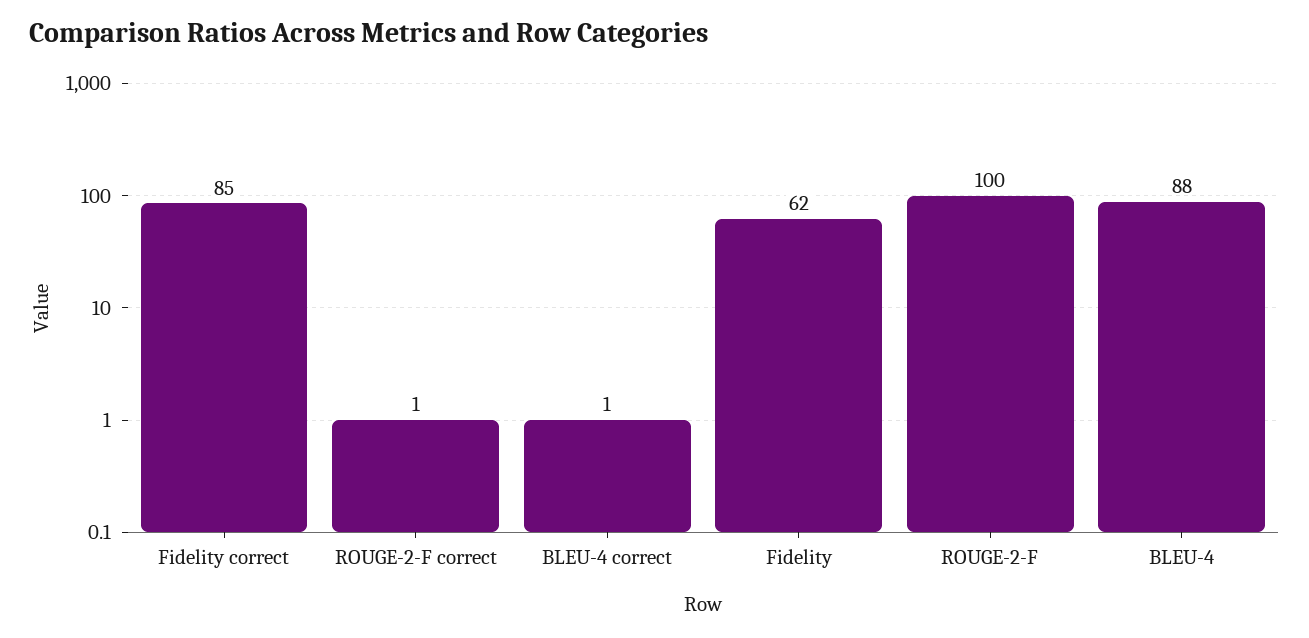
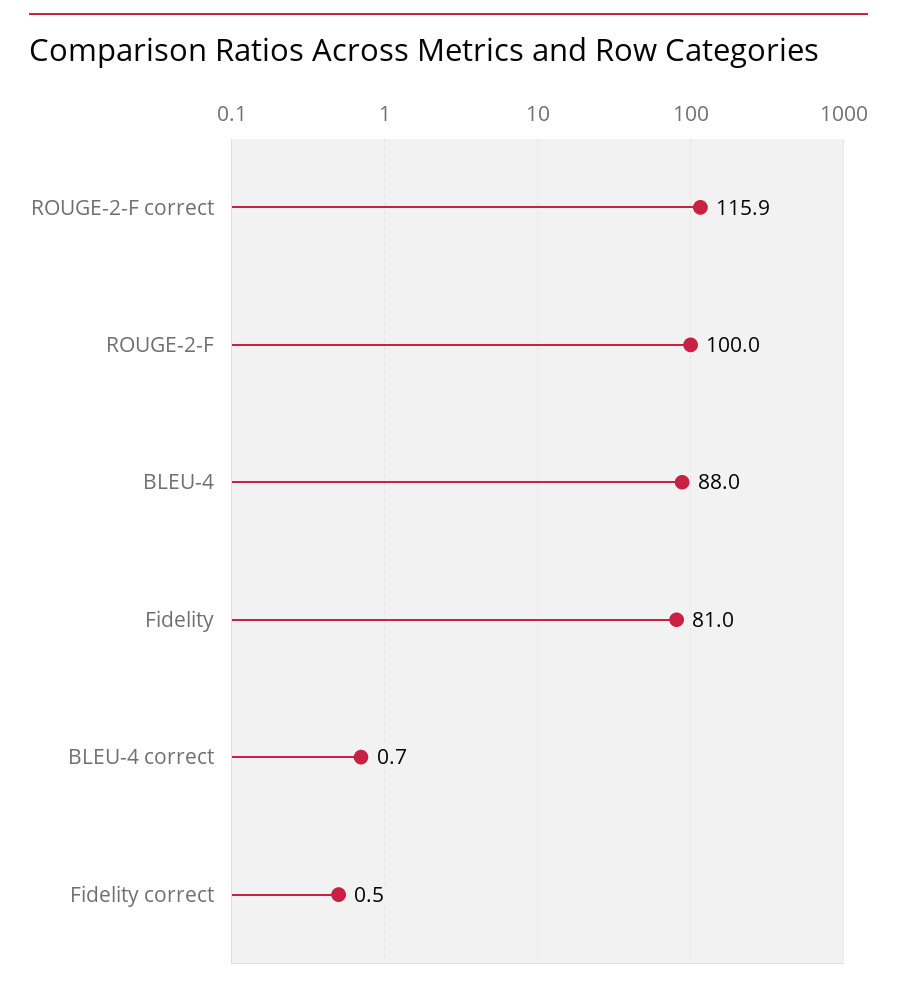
Fidelity correct: 85 -> 0.5
ROUGE-2-F correct: 1 -> 115.9
Fidelity: 62 -> 81

